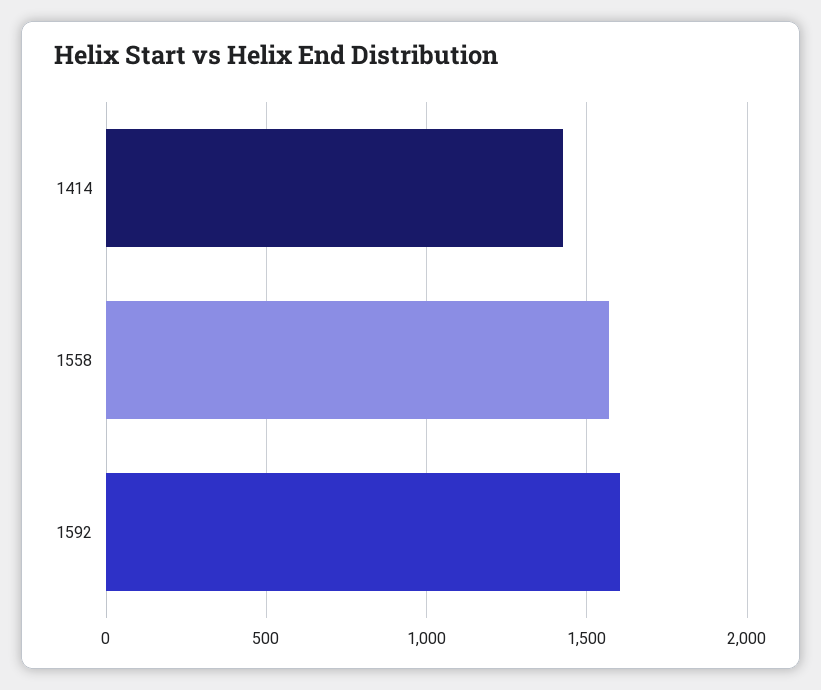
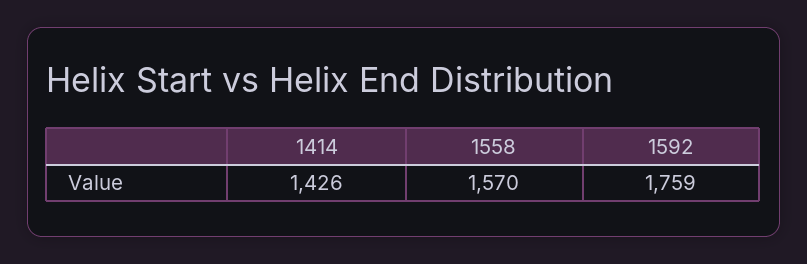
1592: 1600 -> 1759

